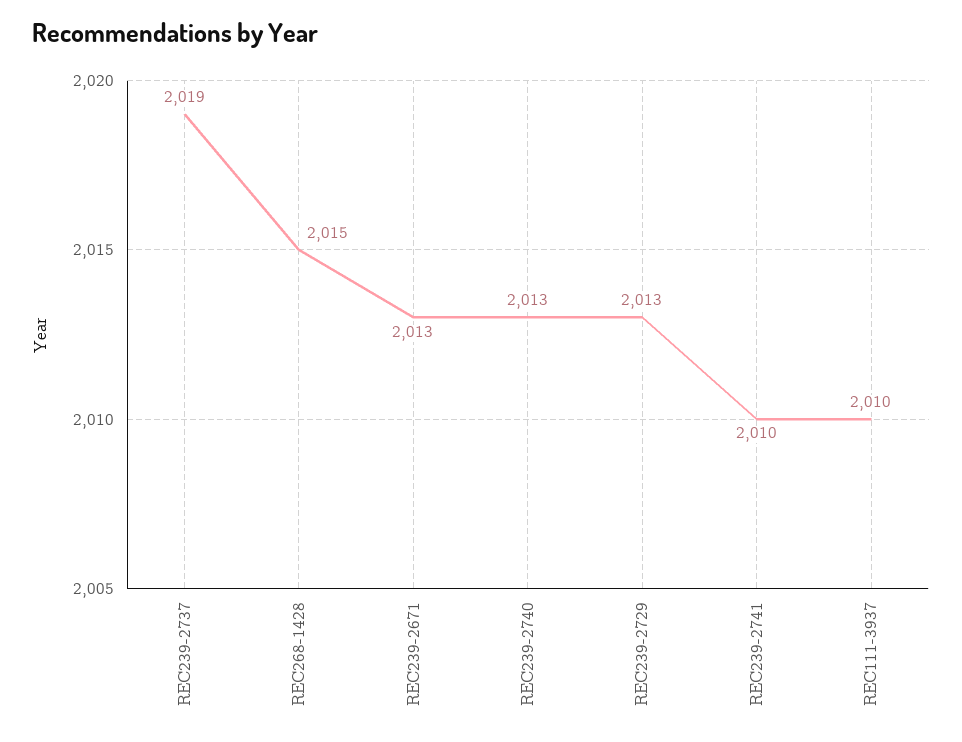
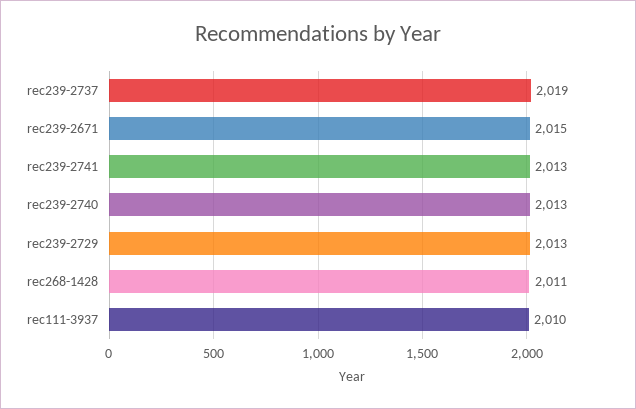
REC268-1428: 2015 -> 2011
REC239-2671: 2013 -> 2015
REC239-2741: 2010 -> 2013

